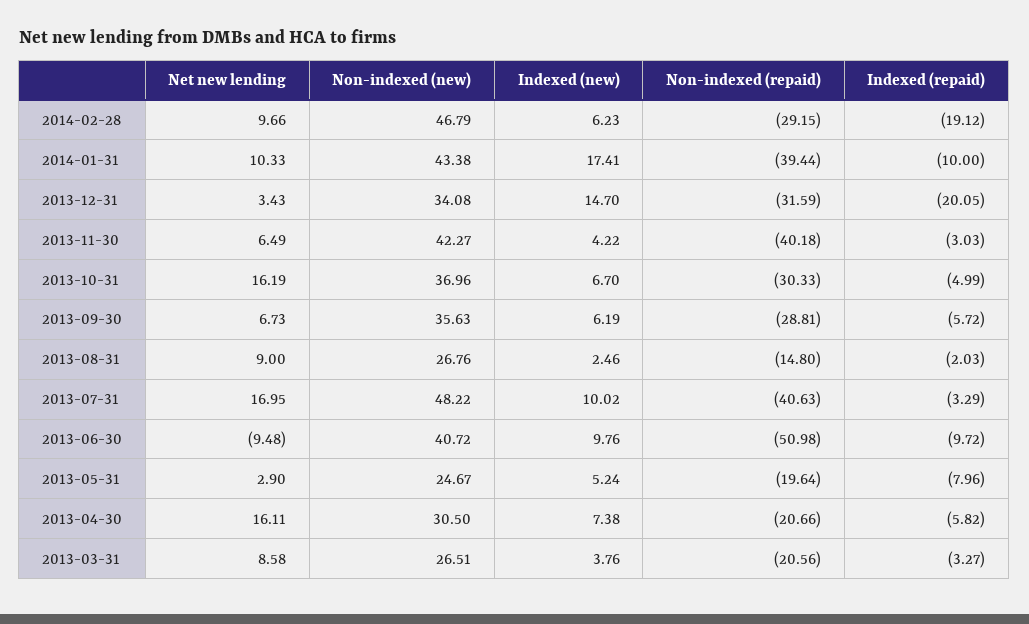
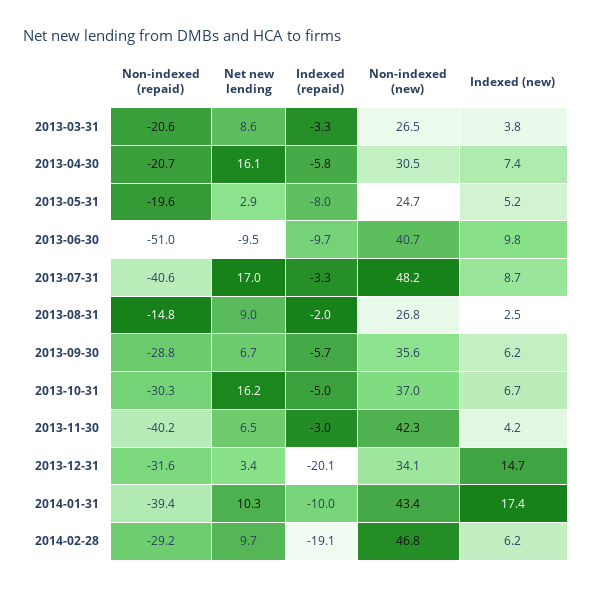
Indexed (new), 2013-07-31: 10.02 -> 8.7

